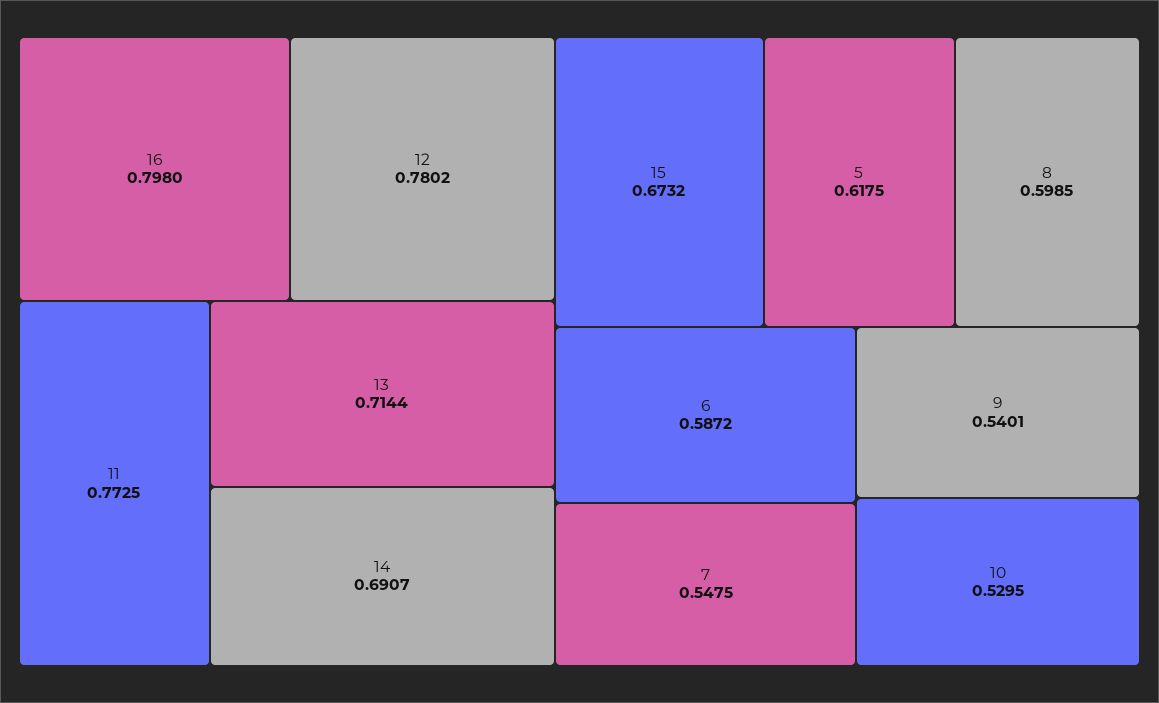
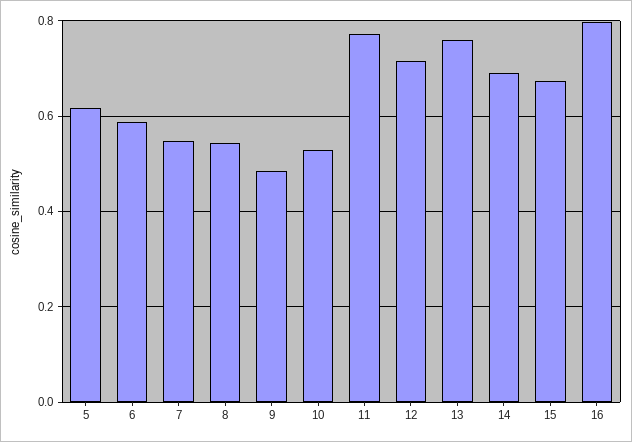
12: 0.7802 -> 0.72
13: 0.7144 -> 0.76
8: 0.5985 -> 0.54
9: 0.5401 -> 0.48

